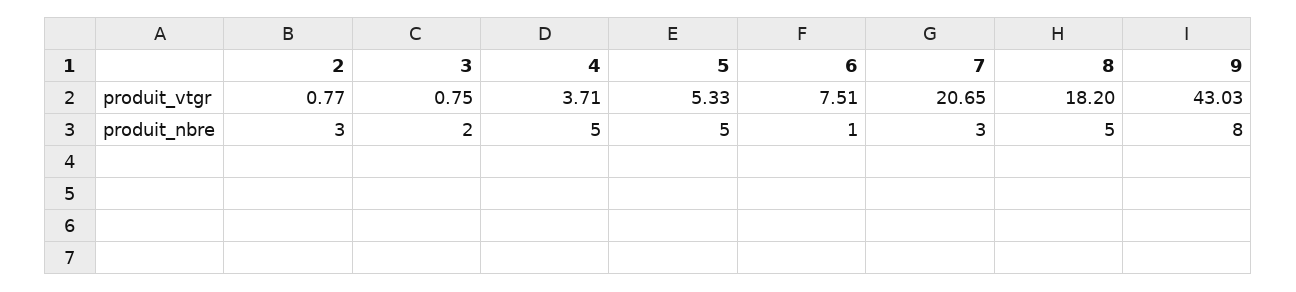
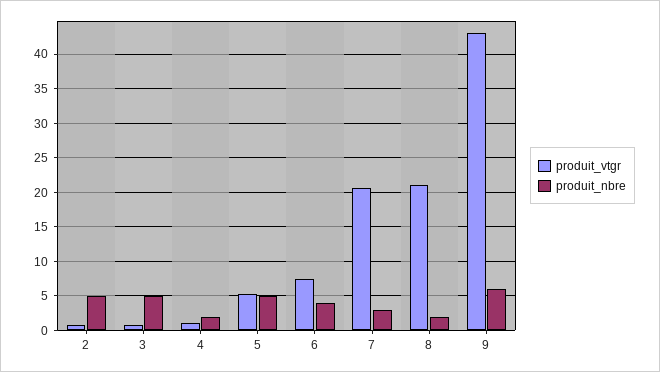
produit_vtgr, 4: 3.71 -> 1
produit_vtgr, 8: 18.2 -> 21
produit_nbre, 2: 3 -> 5
produit_nbre, 3: 2 -> 5
produit_nbre, 4: 5 -> 2
produit_nbre, 6: 1 -> 4
produit_nbre, 8: 5 -> 2
produit_nbre, 9: 8 -> 6

